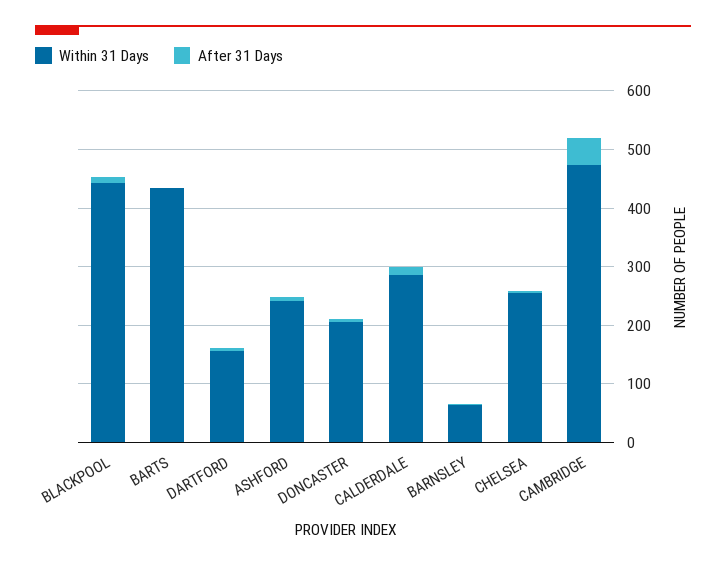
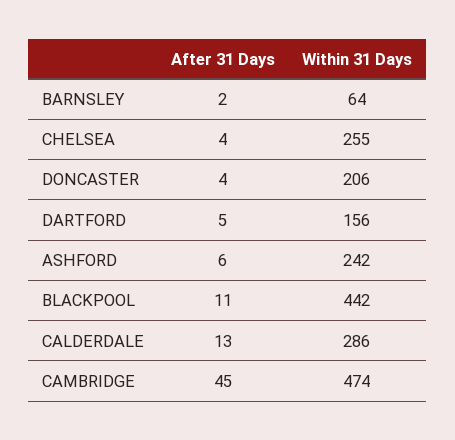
Within 31 Days, BARTS: 440 -> none
After 31 Days, BARTS: 0 -> none

